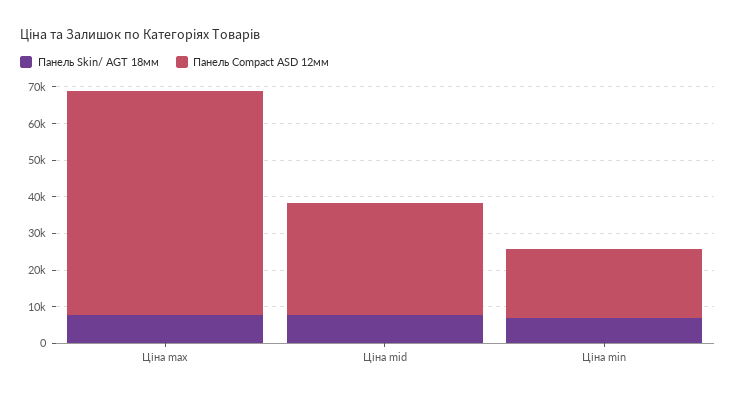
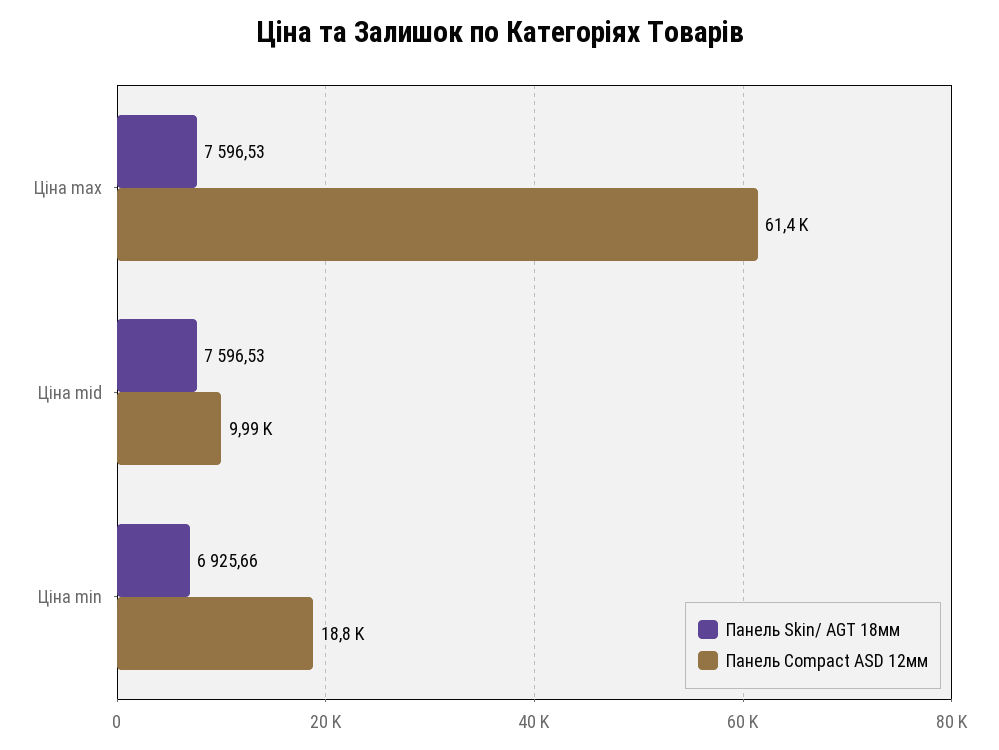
Панель Compact ASD 12мм, Ціна mid: 30000 -> 9990

